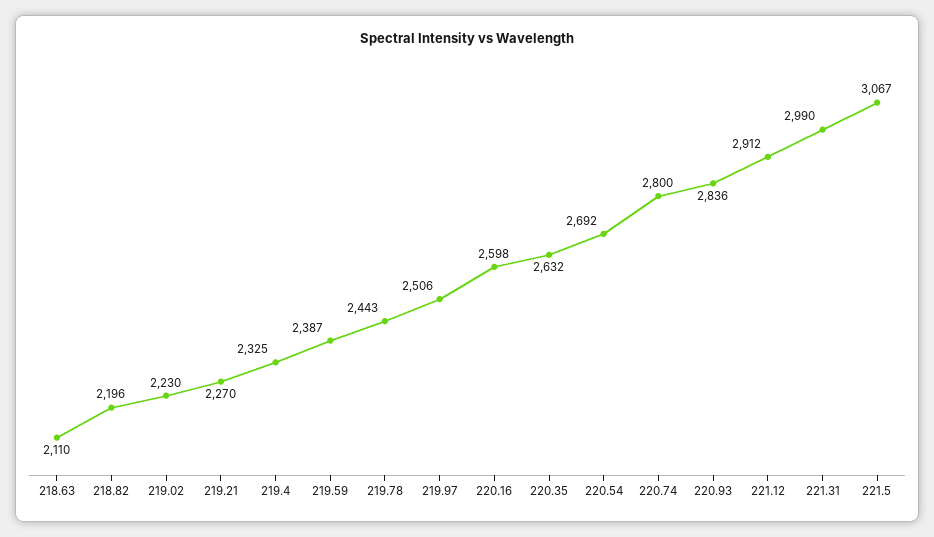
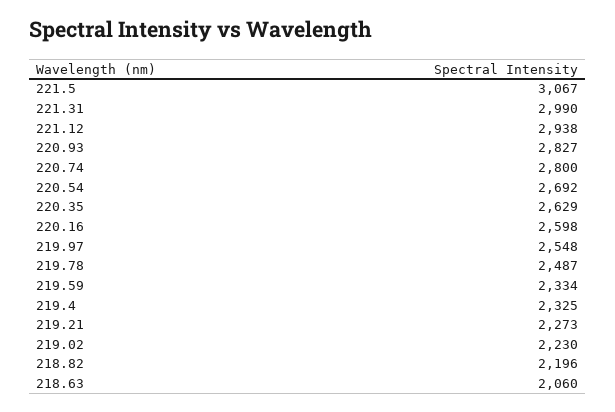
218.63: 2110 -> 2060
219.21: 2270 -> 2273
219.59: 2387 -> 2334
219.78: 2443 -> 2487
219.97: 2506 -> 2548
220.35: 2632 -> 2629
220.93: 2836 -> 2827
221.12: 2912 -> 2938

